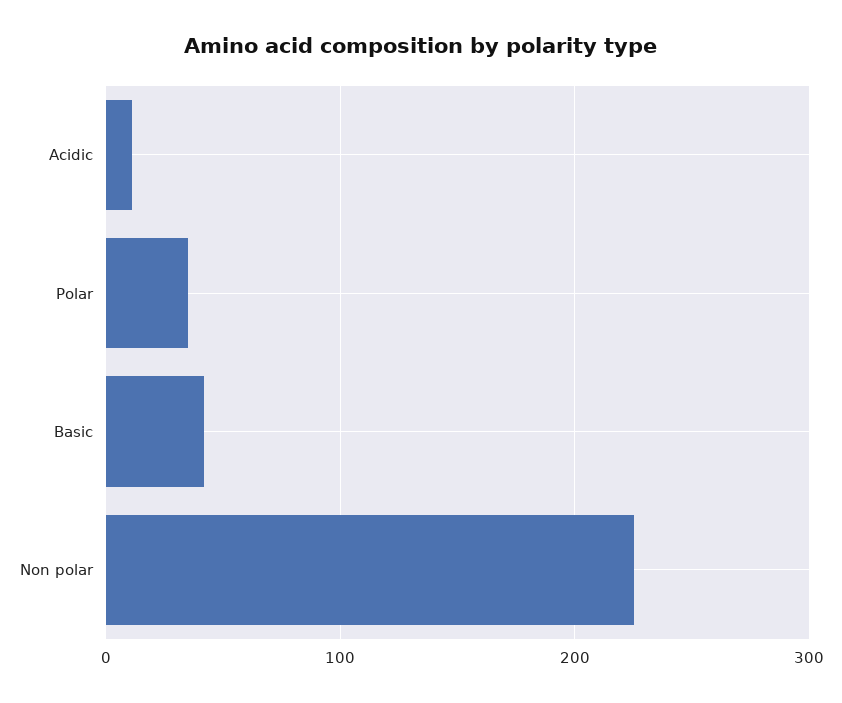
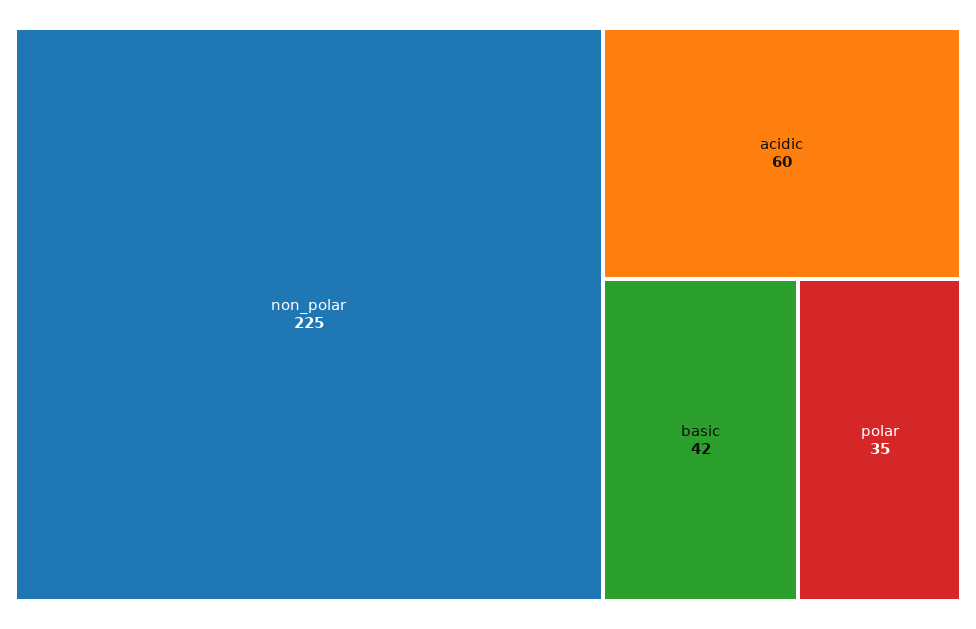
Acidic: 10 -> 60

